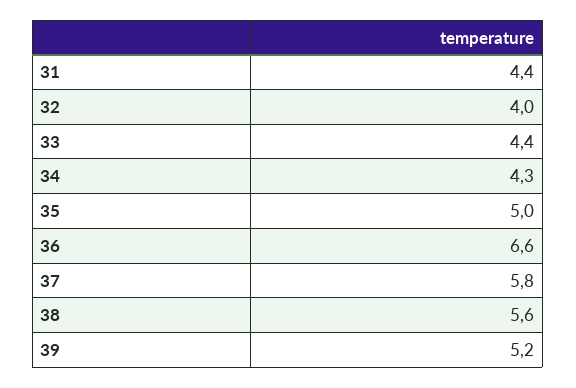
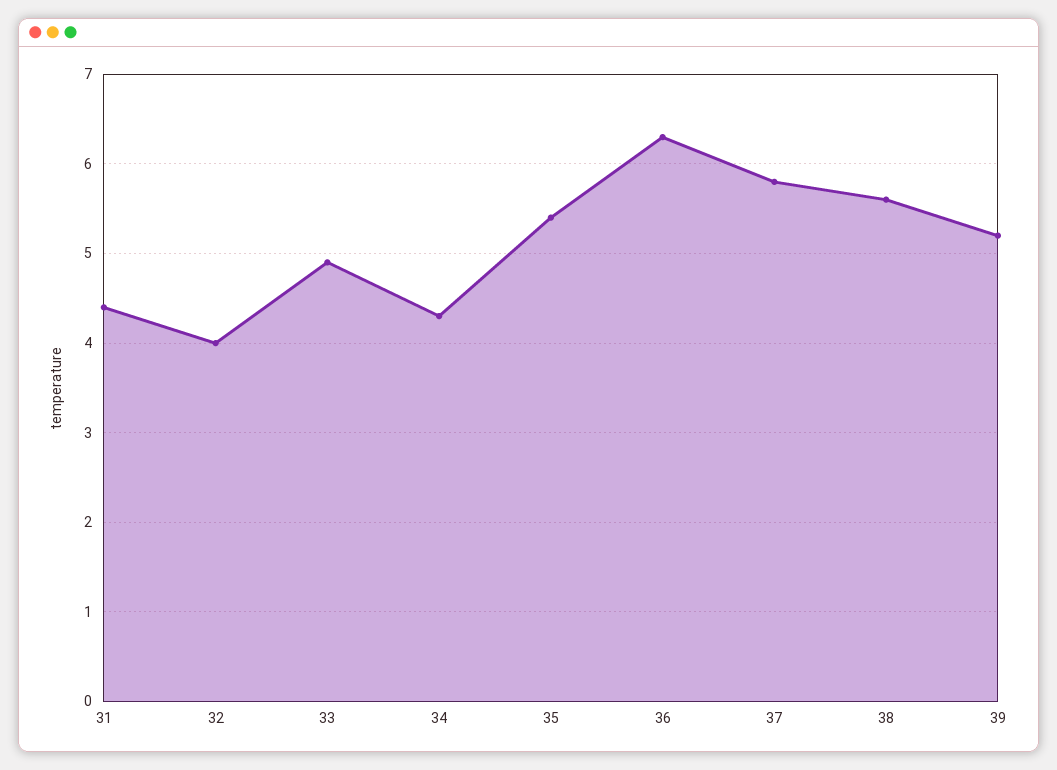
33: 4.4 -> 4.9
35: 5 -> 5.4
36: 6.6 -> 6.3

